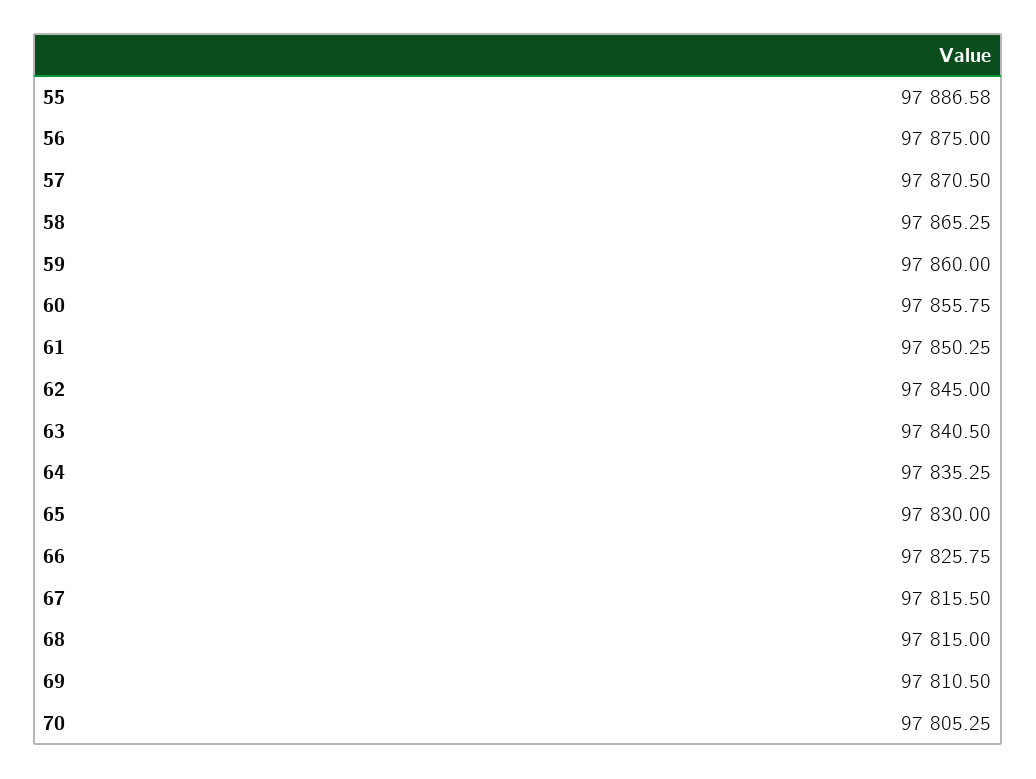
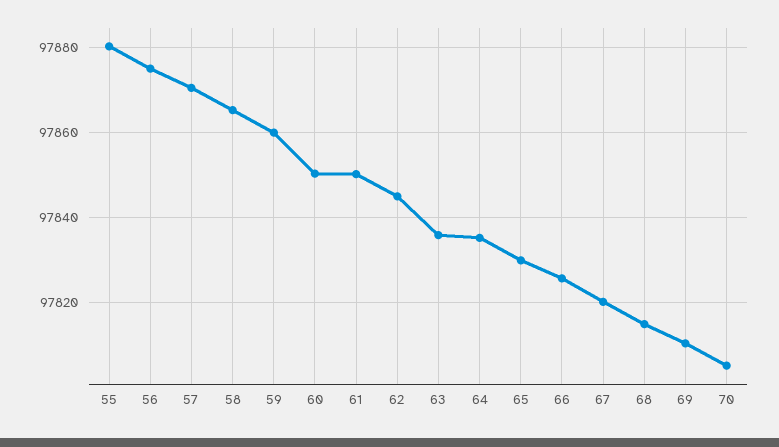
55: 97886.58 -> 97880
60: 97855.75 -> 97850
63: 97840.5 -> 97836
67: 97815.5 -> 97820

